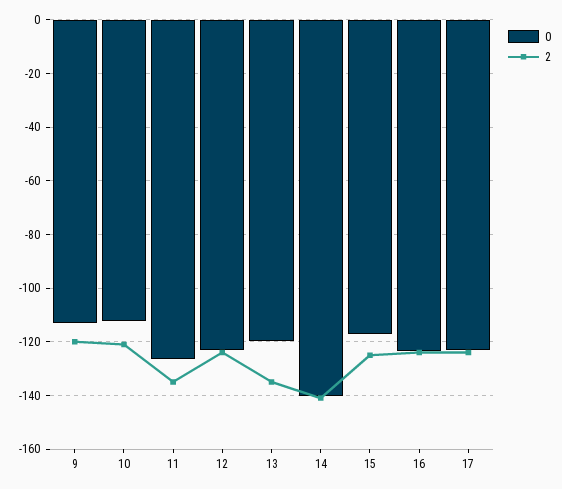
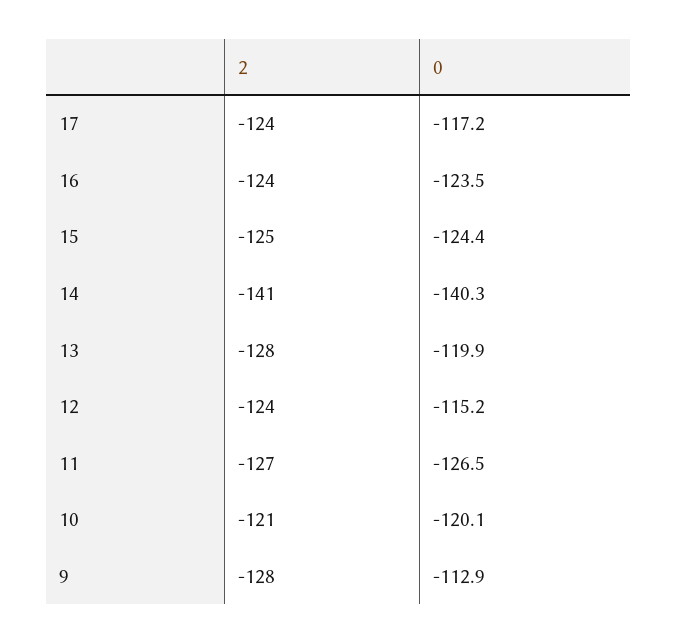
2, 9: -120 -> -128
0, 10: -112.5 -> -120.1
2, 11: -135 -> -127
0, 12: -122.5 -> -115.2
2, 13: -135 -> -128
0, 15: -117.5 -> -124.4
0, 17: -122.5 -> -117.2

